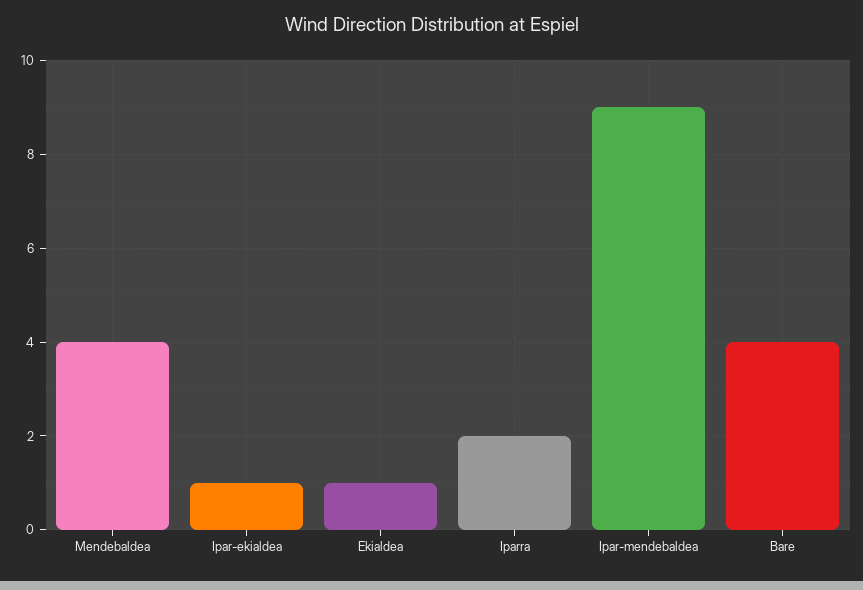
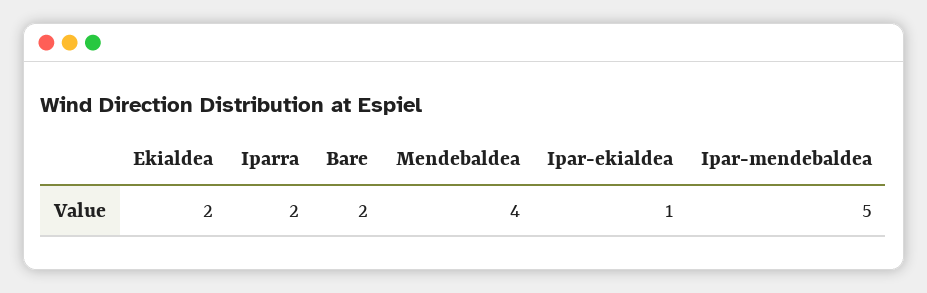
Ekialdea: 1 -> 2
Ipar-mendebaldea: 9 -> 5
Bare: 4 -> 2

